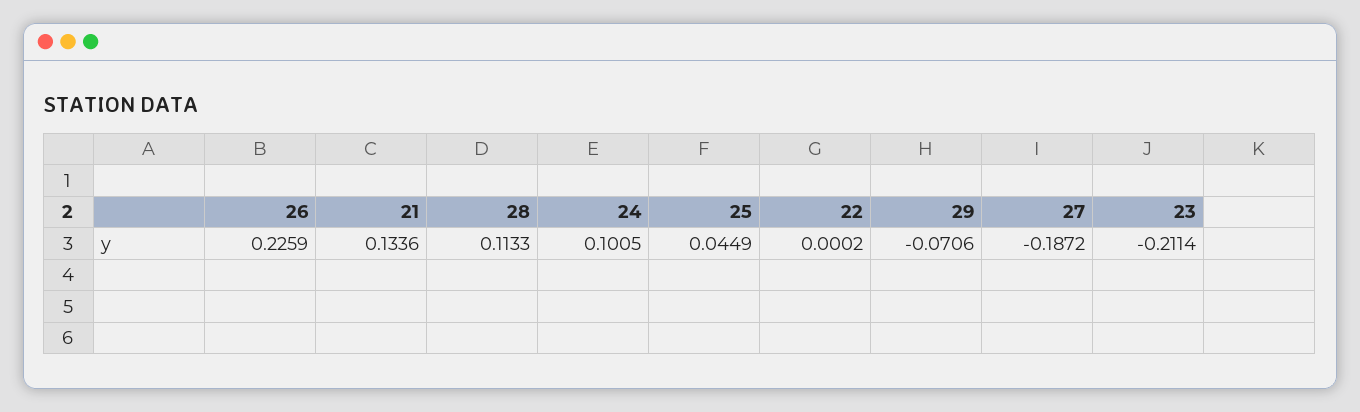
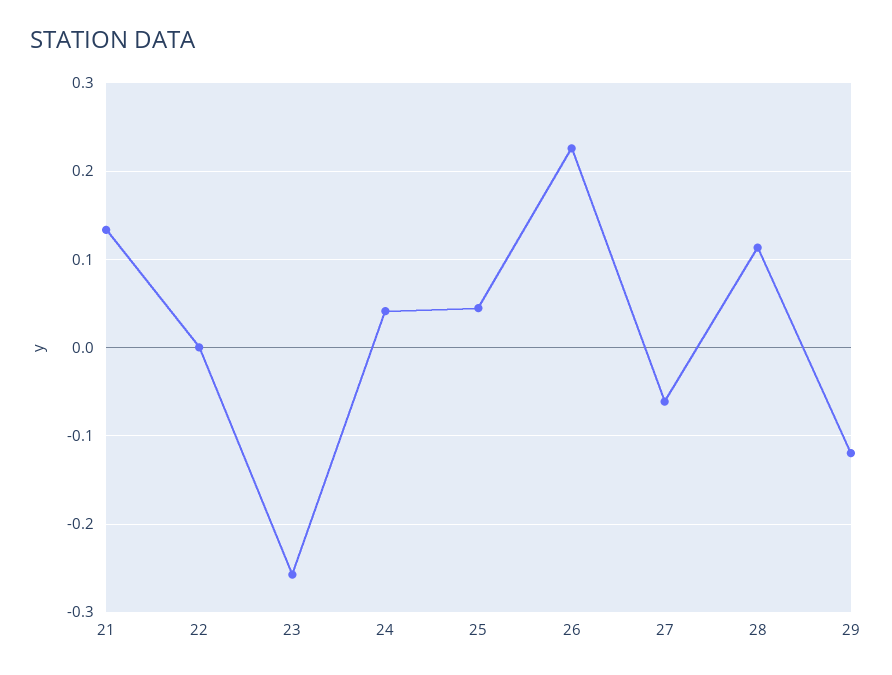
24: 0.1005 -> 0.04
29: -0.0706 -> -0.12
27: -0.1872 -> -0.06
23: -0.2114 -> -0.26

